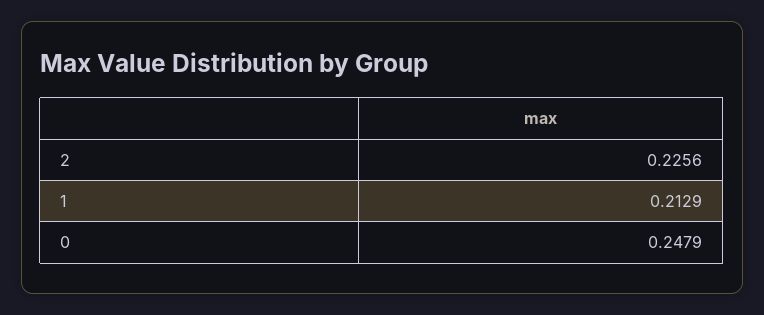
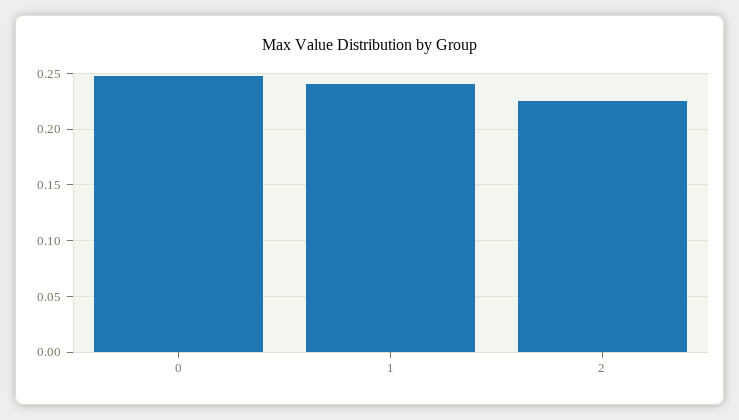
1: 0.2129 -> 0.24

